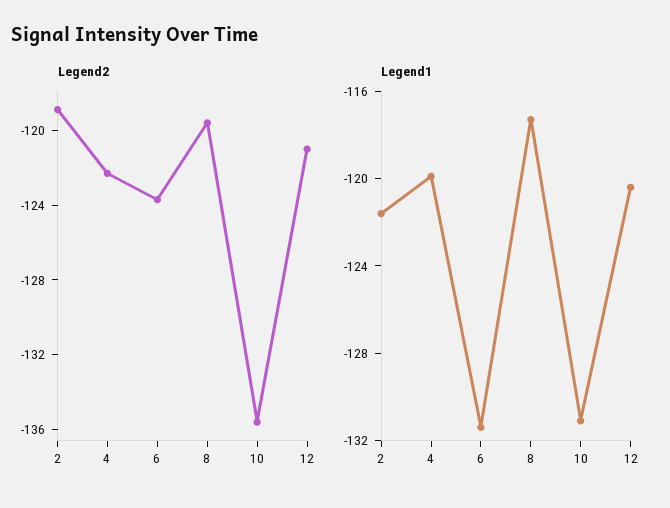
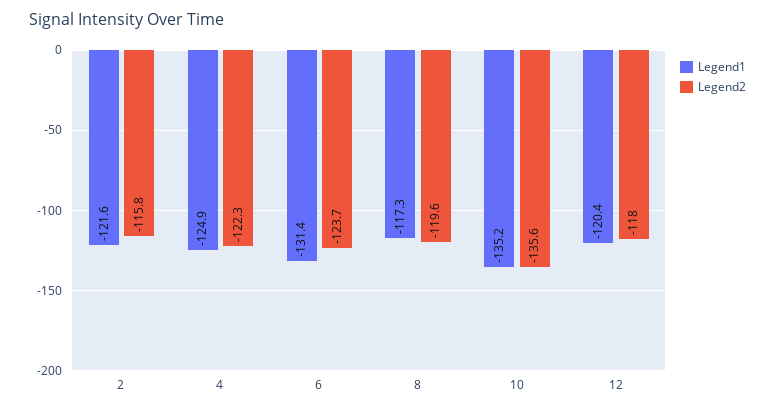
Legend2, 2: -119 -> -115.8
Legend2, 12: -121 -> -118
Legend1, 4: -120 -> -124.9
Legend1, 10: -131 -> -135.2

